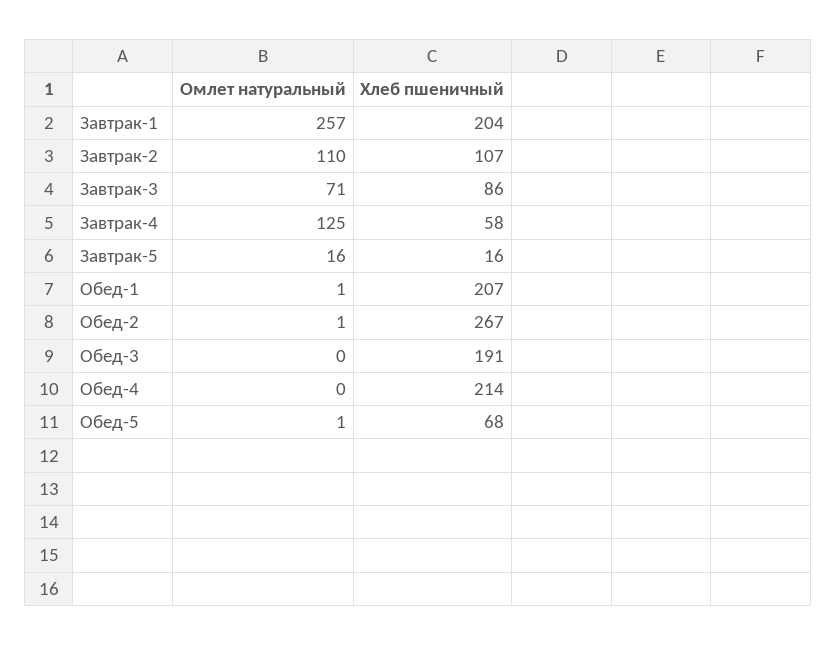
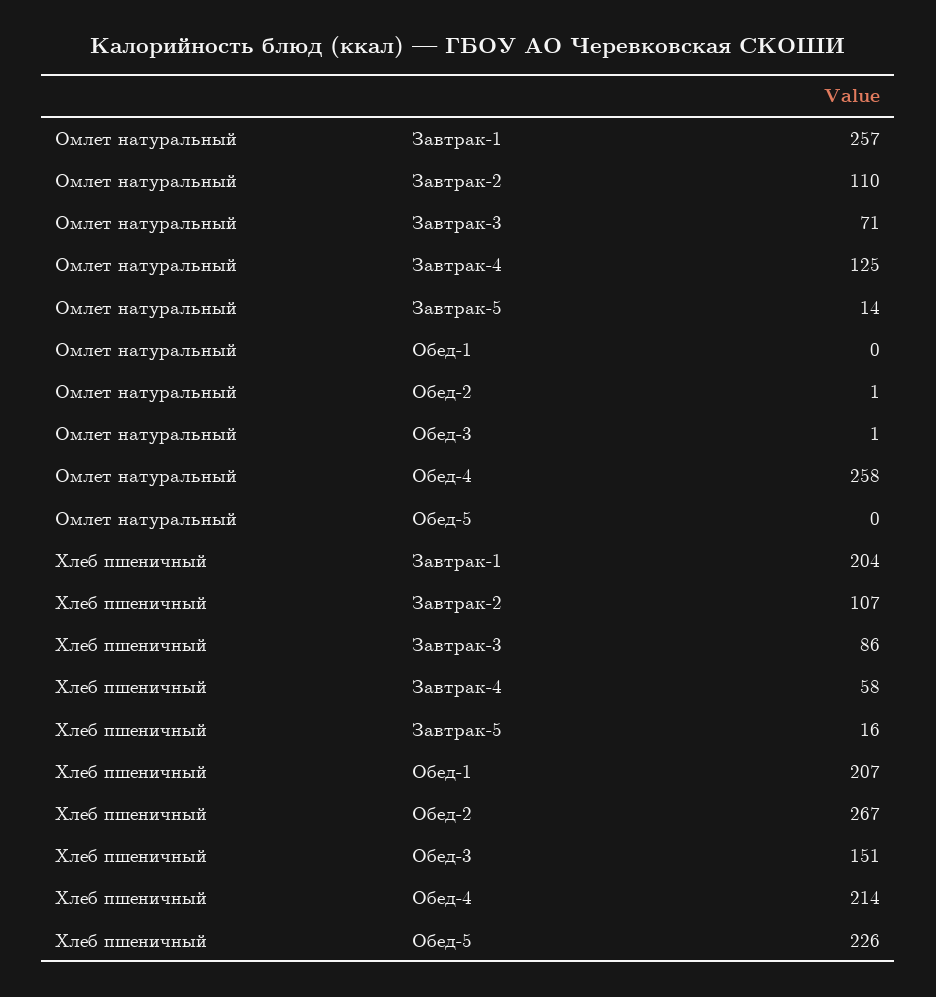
Омлет натуральный, Завтрак-5: 16 -> 14
Омлет натуральный, Обед-1: 1 -> 0
Омлет натуральный, Обед-3: 0 -> 1
Хлеб пшеничный, Обед-3: 191 -> 151
Омлет натуральный, Обед-4: 0 -> 258
Омлет натуральный, Обед-5: 1 -> 0
Хлеб пшеничный, Обед-5: 68 -> 226

